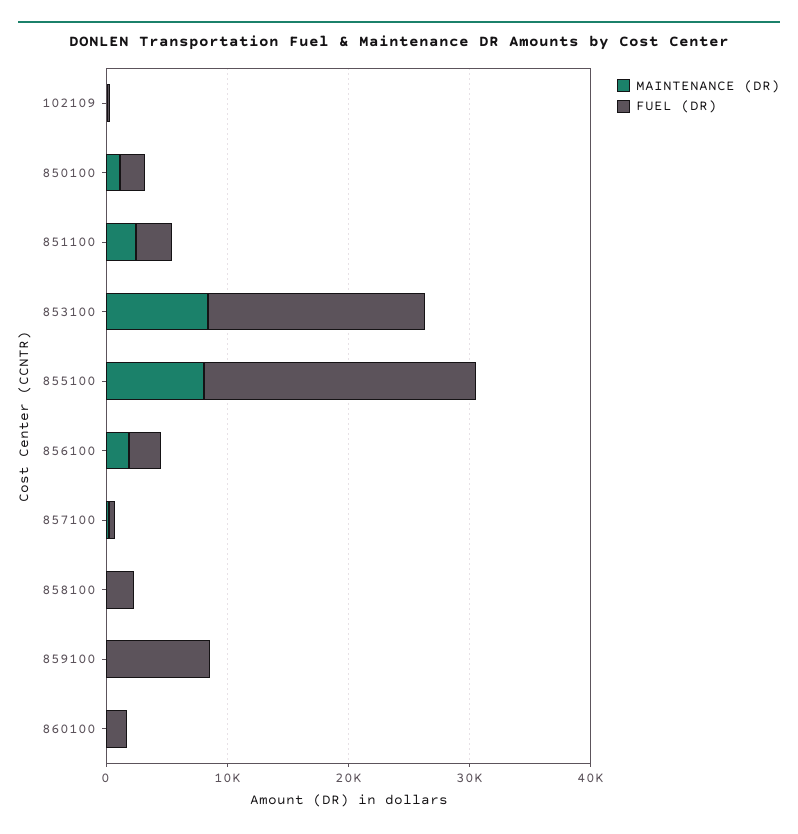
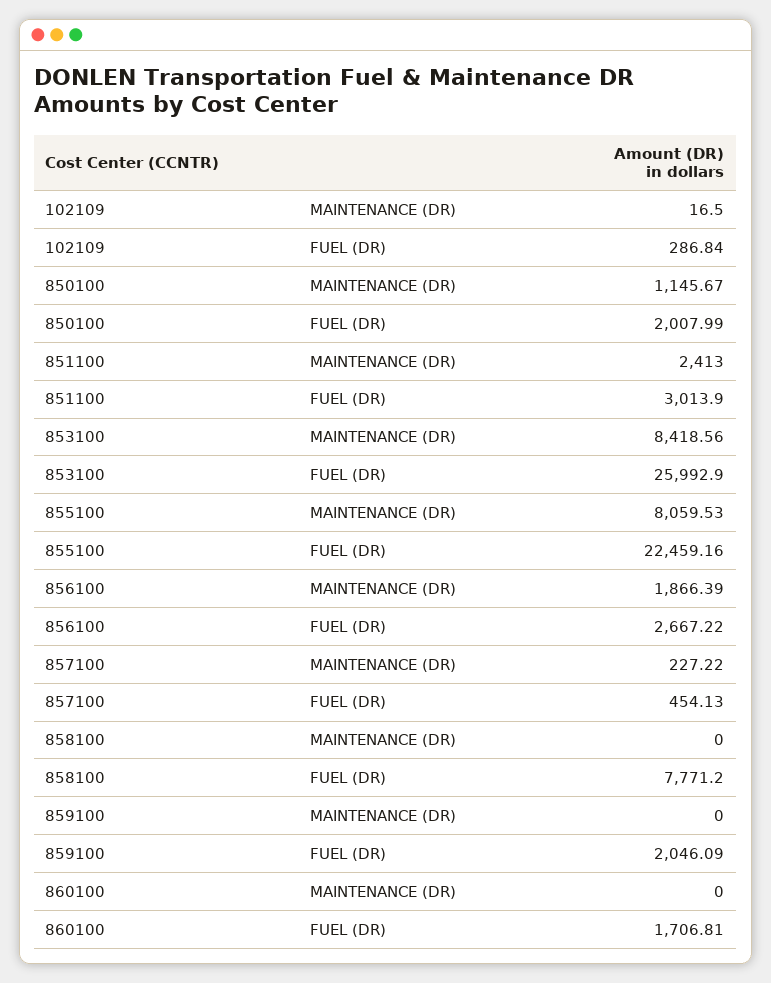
FUEL (DR), 853100: 18000 -> 25992.9
FUEL (DR), 858100: 2000 -> 7771.2
FUEL (DR), 859100: 8000 -> 2046.09

